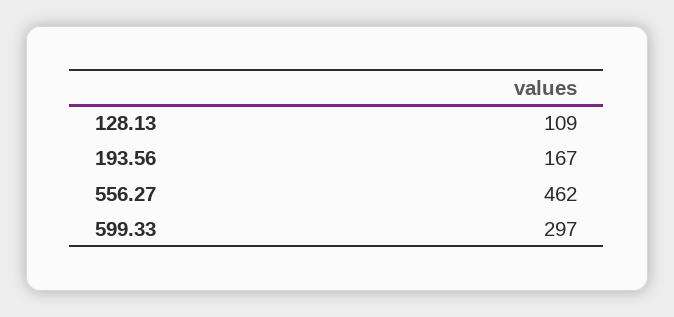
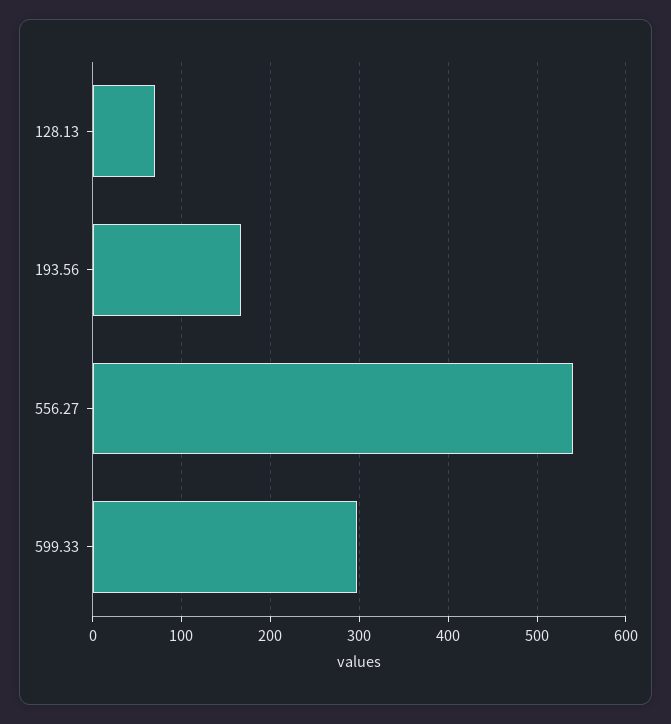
128.13: 109 -> 70
556.27: 462 -> 540

